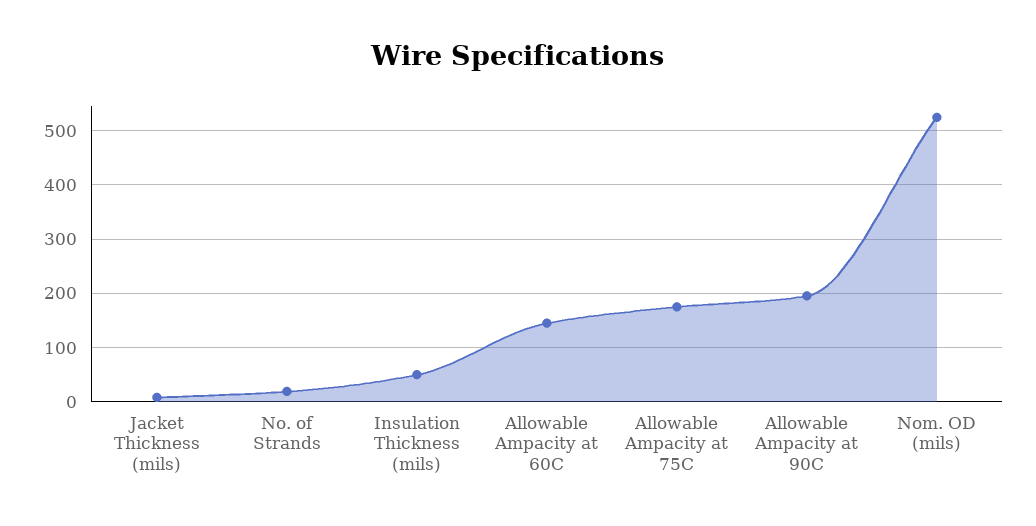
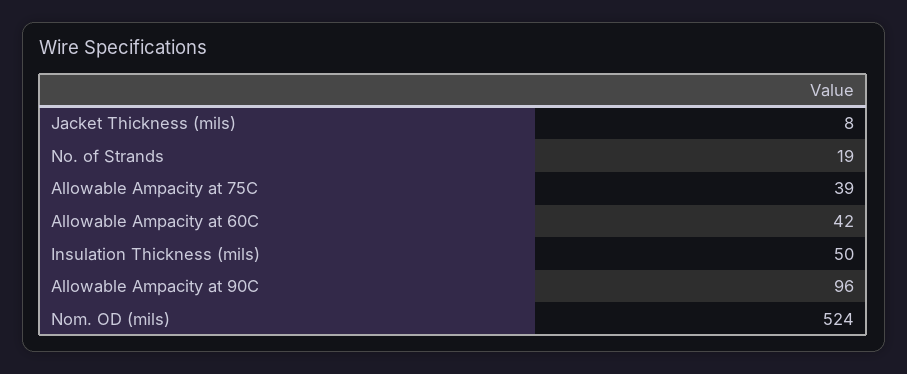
Allowable Ampacity at 60C: 140 -> 42
Allowable Ampacity at 75C: 180 -> 39
Allowable Ampacity at 90C: 200 -> 96

